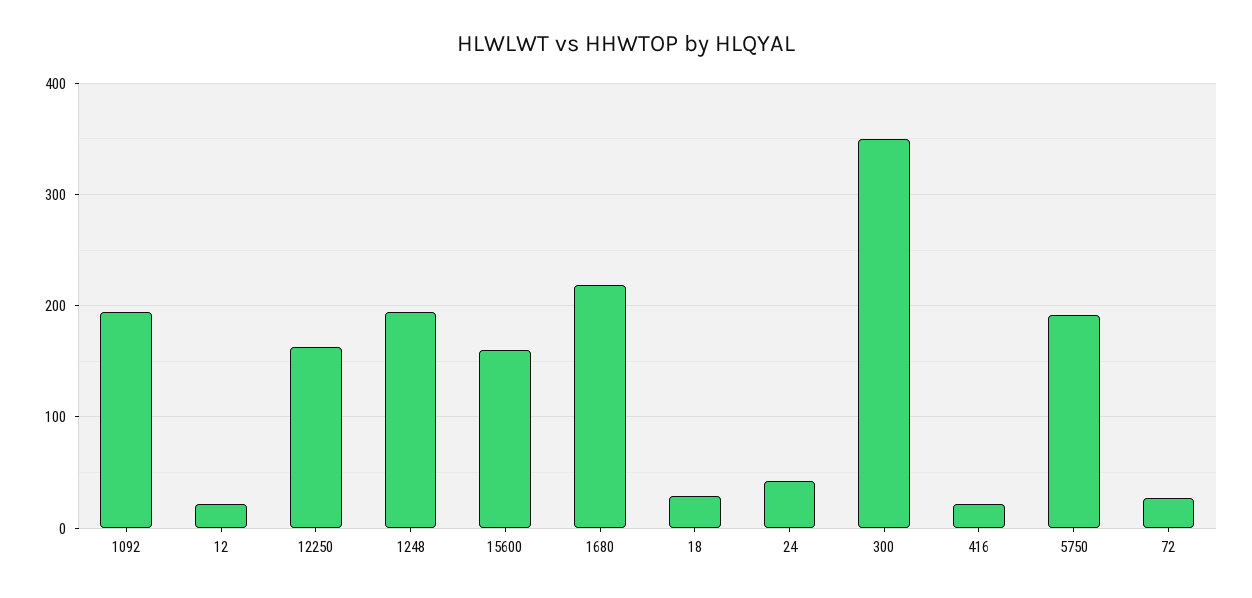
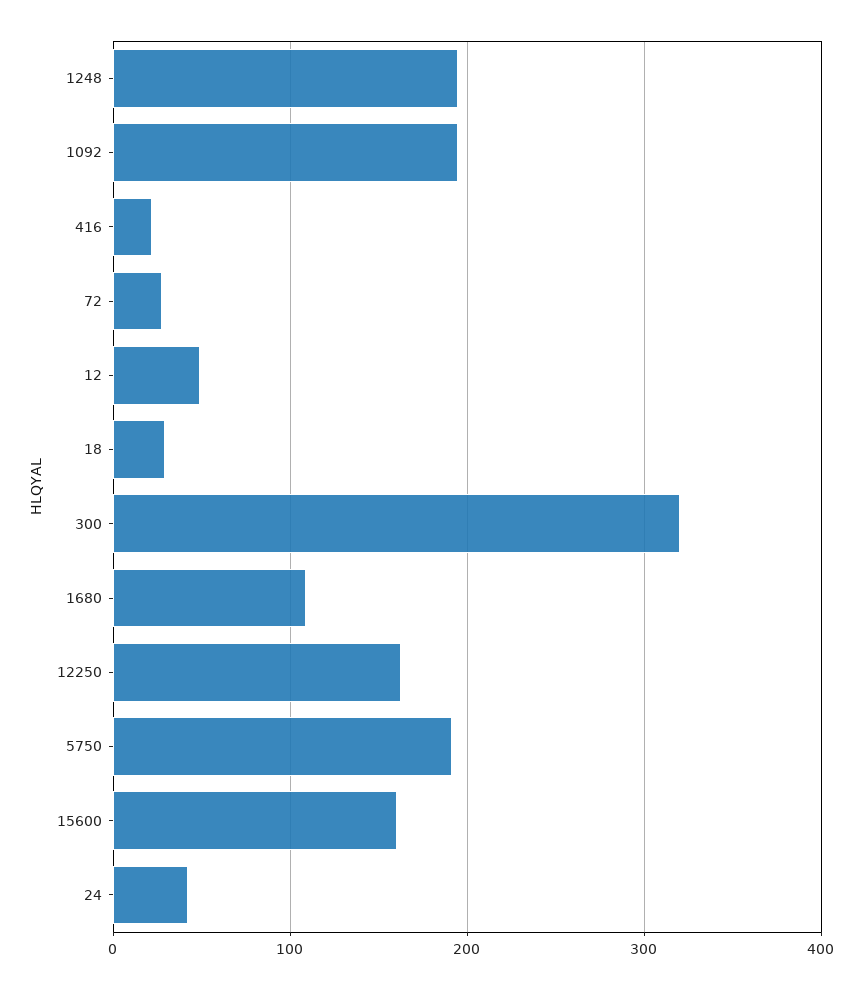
12: 20 -> 50
1680: 220 -> 110
300: 350 -> 320

